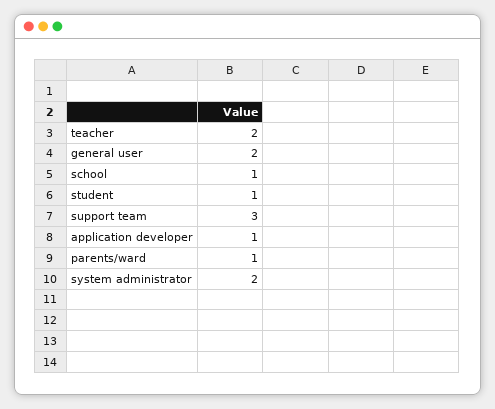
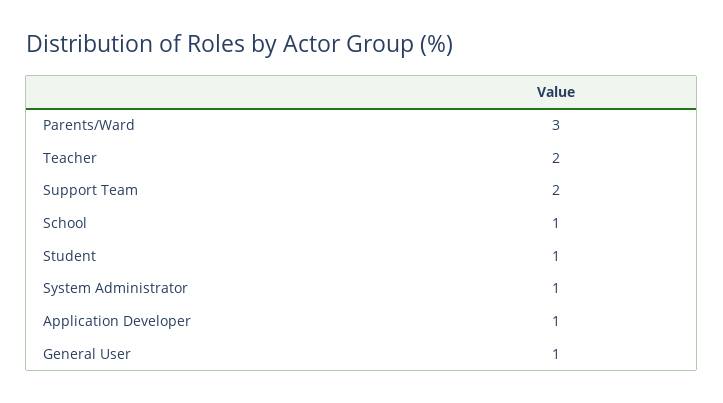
general user: 2 -> 1
support team: 3 -> 2
parents/ward: 1 -> 3
system administrator: 2 -> 1

